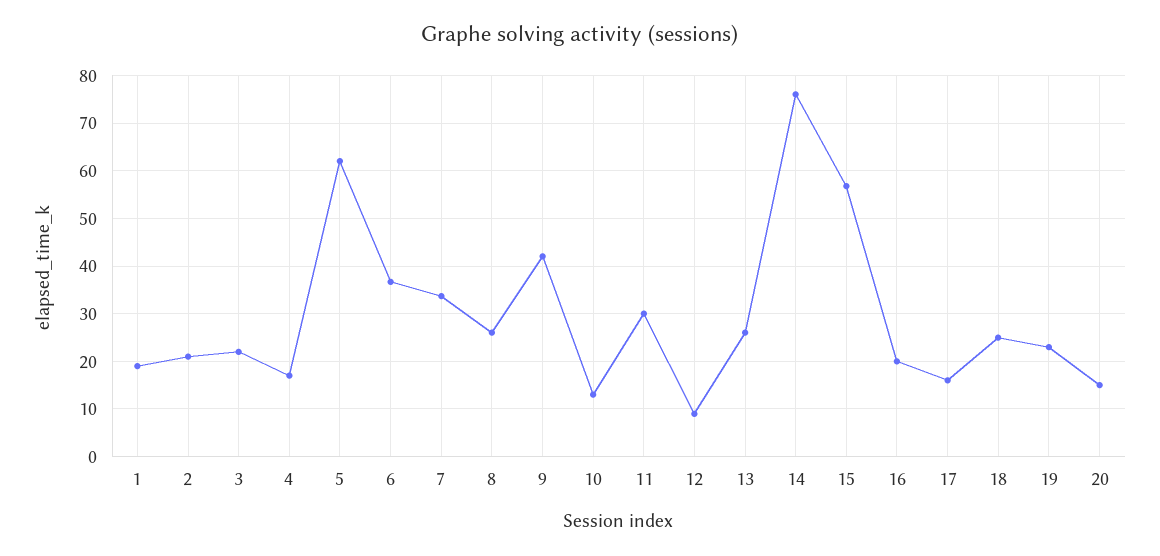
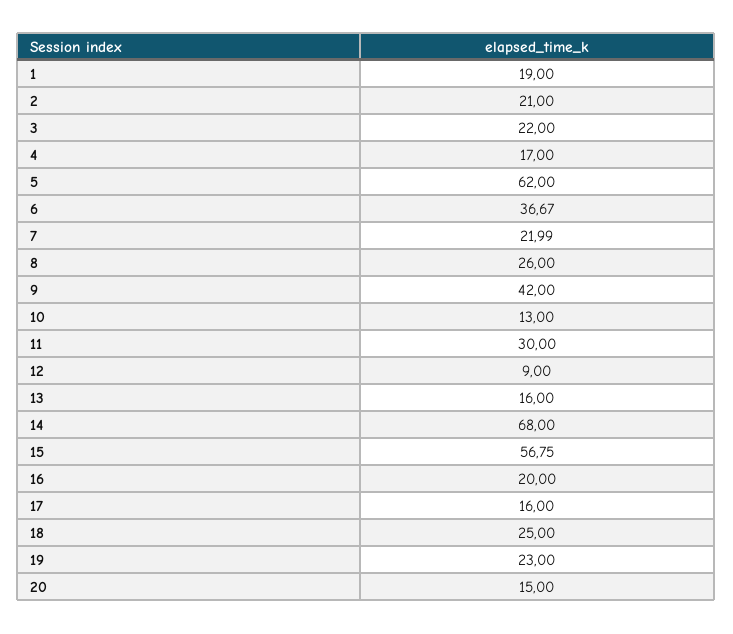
7: 34 -> 21.99
13: 26 -> 16
14: 76 -> 68

